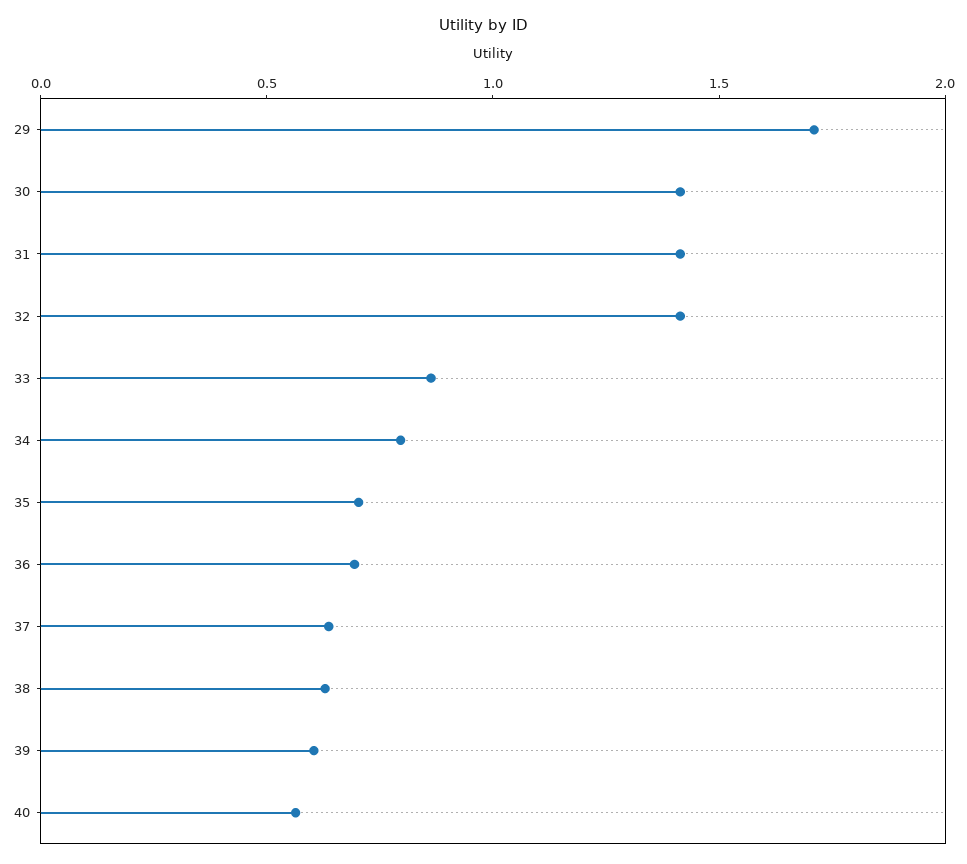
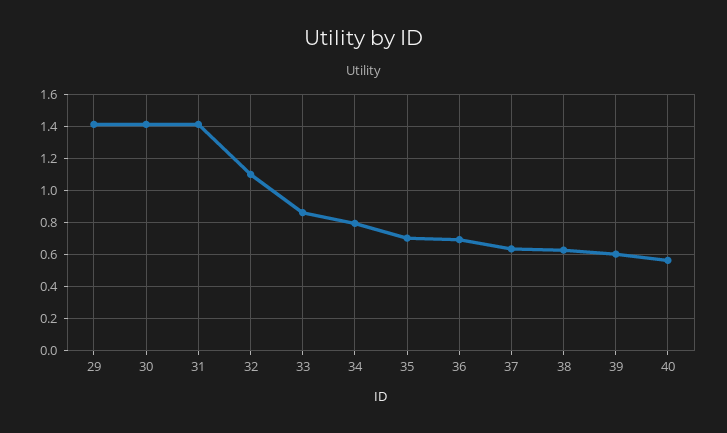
29: 1.7 -> 1.4
32: 1.4 -> 1.1

